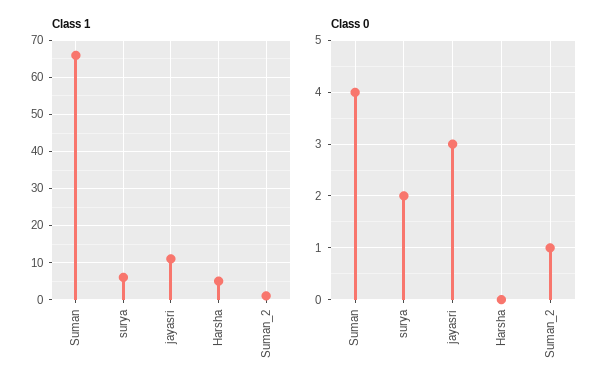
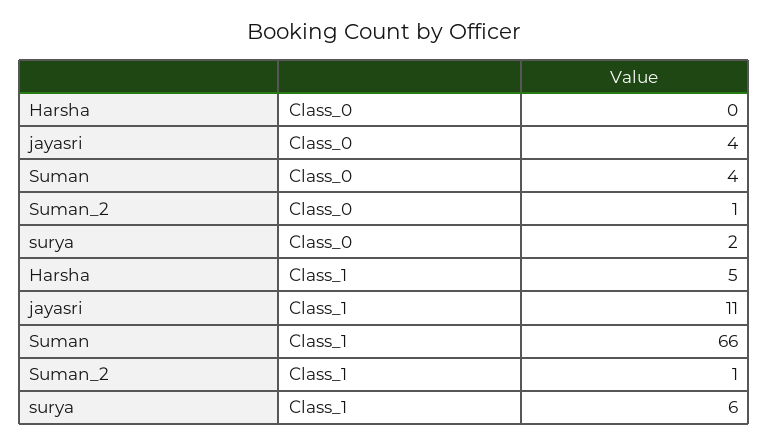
Class 0, jayasri: 3 -> 4

